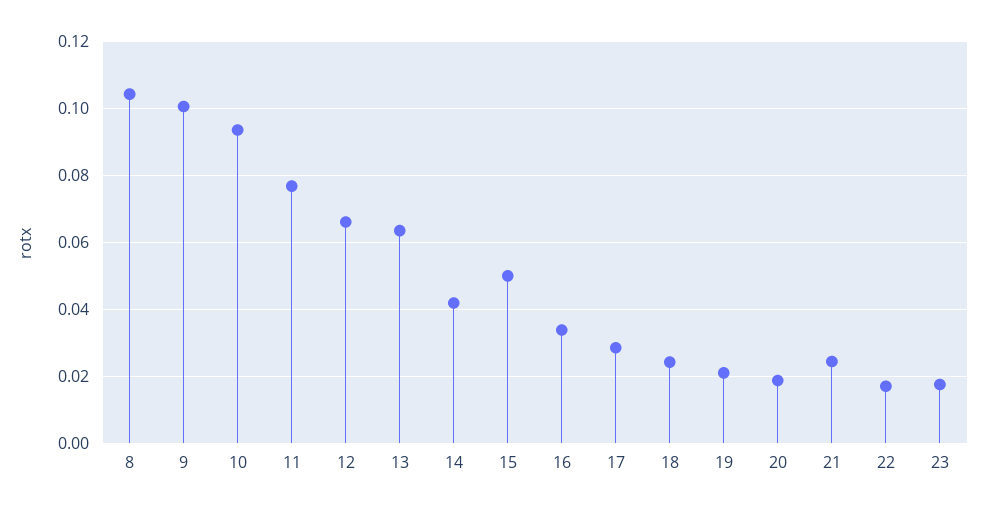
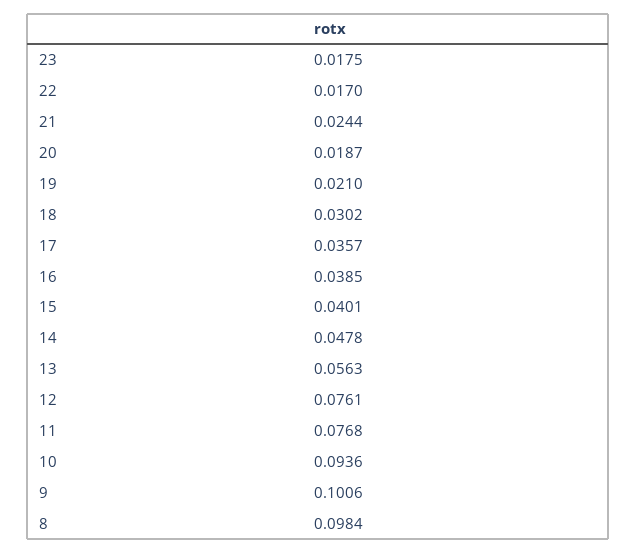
8: 0.104 -> 0.0984
12: 0.066 -> 0.0761
13: 0.064 -> 0.0563
14: 0.042 -> 0.0478
15: 0.05 -> 0.0401
16: 0.034 -> 0.0385
17: 0.028 -> 0.0357
18: 0.024 -> 0.0302

